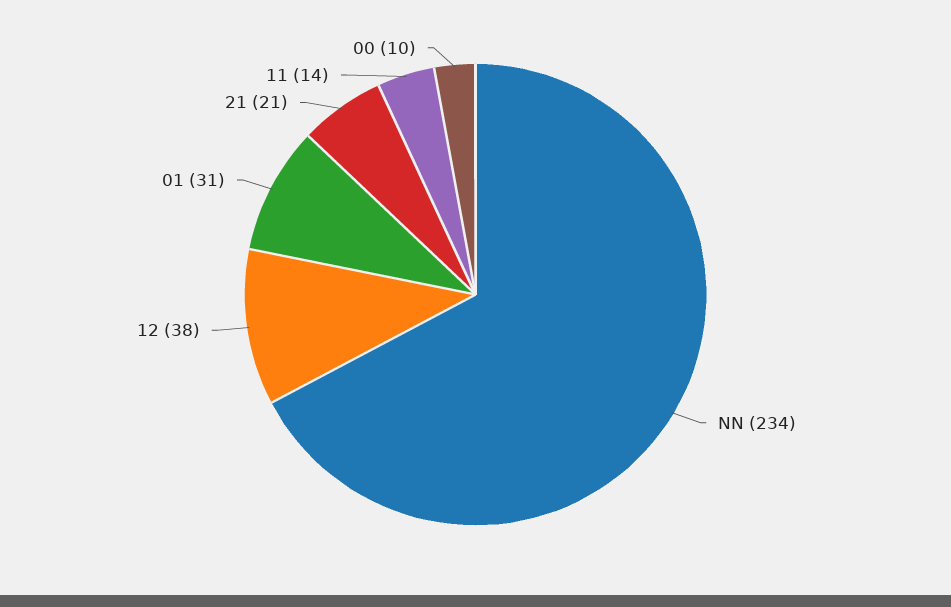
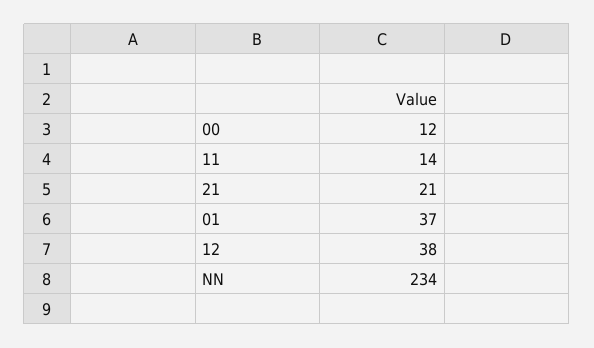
01: 31 -> 37
00: 10 -> 12

